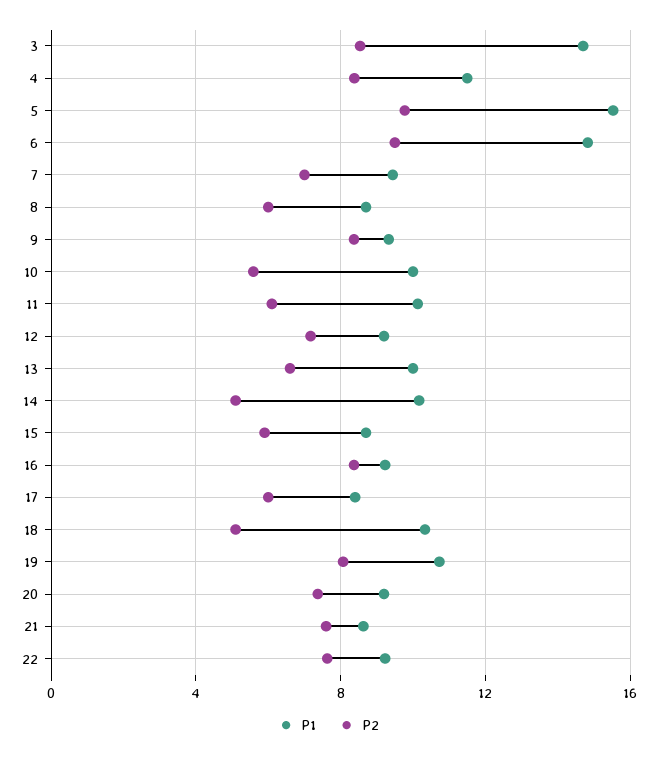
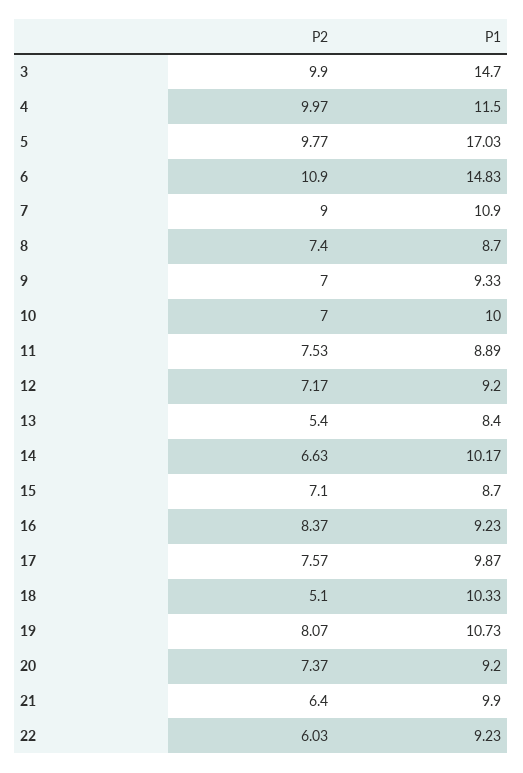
P2, 3: 8.5 -> 9.9
P2, 4: 8.5 -> 9.97
P1, 5: 15.5 -> 17.03
P2, 6: 9.5 -> 10.9
P1, 7: 9.5 -> 10.9
P2, 7: 7 -> 9
P2, 8: 6 -> 7.4
P2, 9: 8.5 -> 7
P2, 10: 5.5 -> 7
P1, 11: 10 -> 8.89
P2, 11: 6 -> 7.53
P1, 13: 10 -> 8.4
P2, 13: 6.5 -> 5.4
P2, 14: 5 -> 6.63
P2, 15: 6 -> 7.1
P1, 17: 8.5 -> 9.87
P2, 17: 6 -> 7.57
P1, 21: 8.5 -> 9.9
P2, 21: 7.5 -> 6.4
P2, 22: 7.5 -> 6.03

